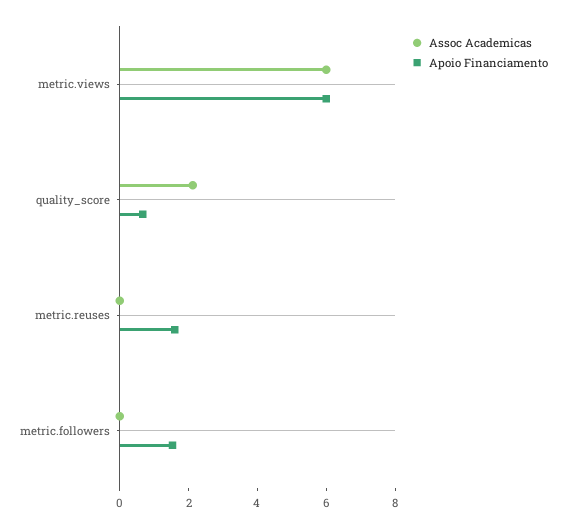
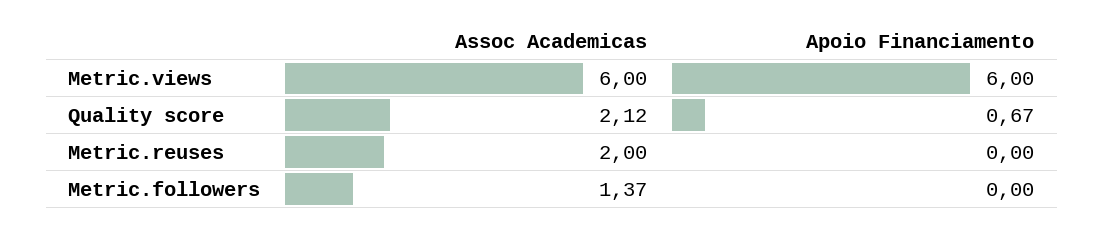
Assoc Academicas, metric.reuses: 0 -> 2
Apoio Financiamento, metric.reuses: 1.5 -> 0
Assoc Academicas, metric.followers: 0 -> 1.37
Apoio Financiamento, metric.followers: 1.5 -> 0

